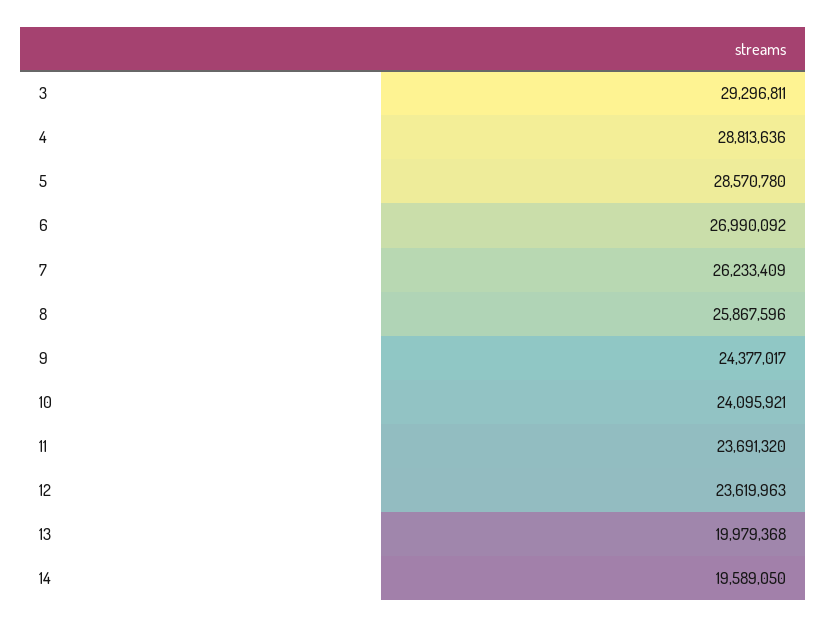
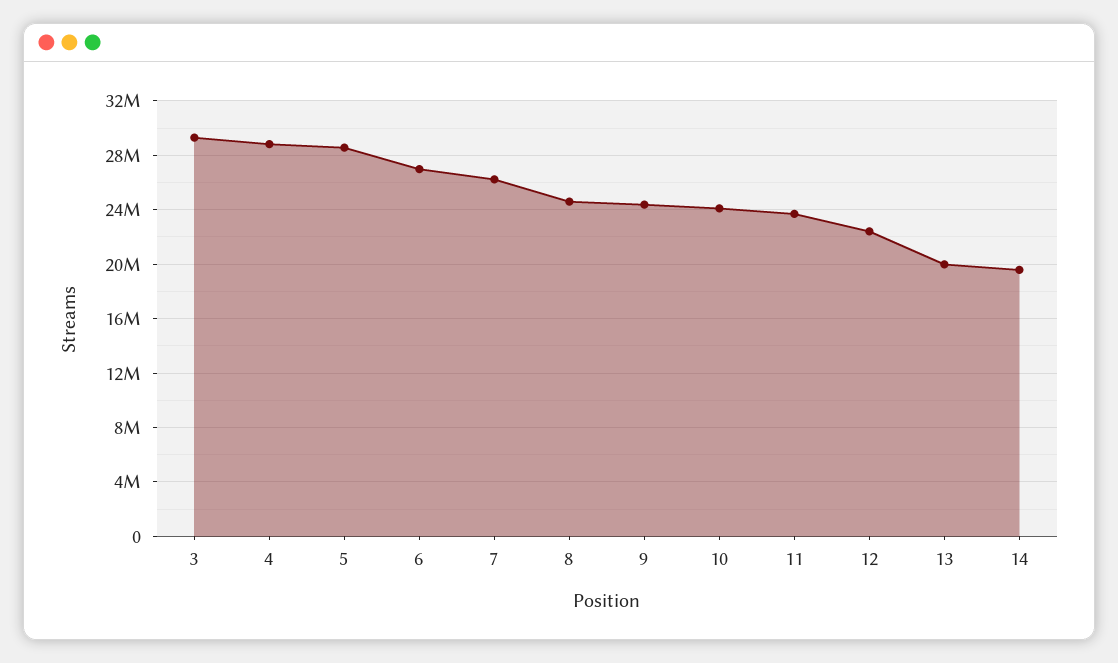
8: 25867596 -> 24500000
12: 23619963 -> 22500000

